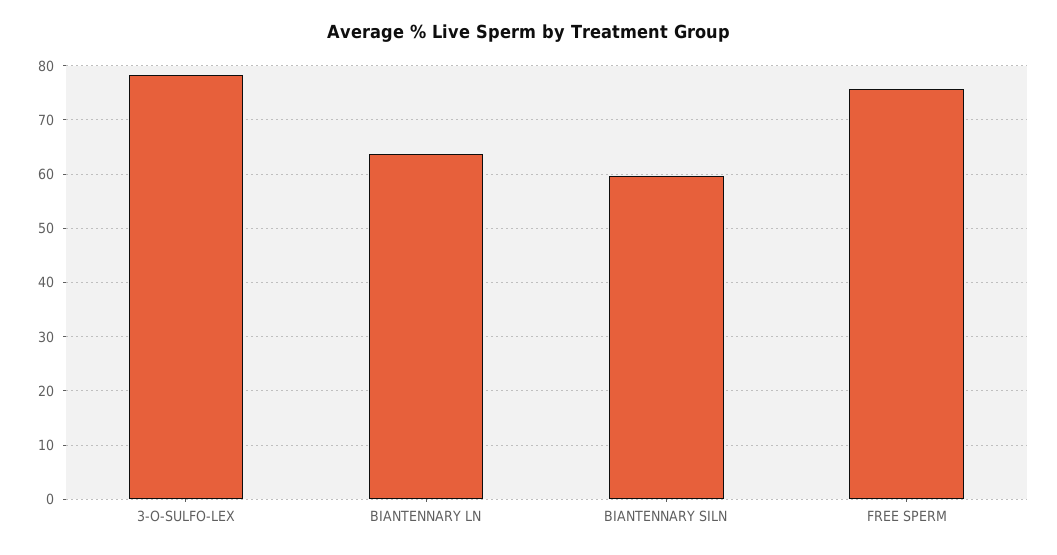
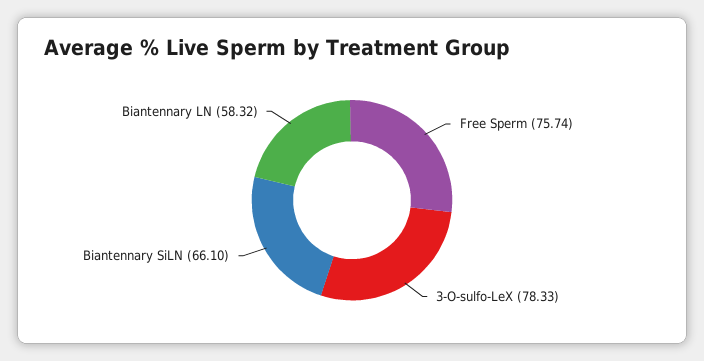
BIANTENNARY LN: 64 -> 58.32
BIANTENNARY SILN: 60 -> 66.1

